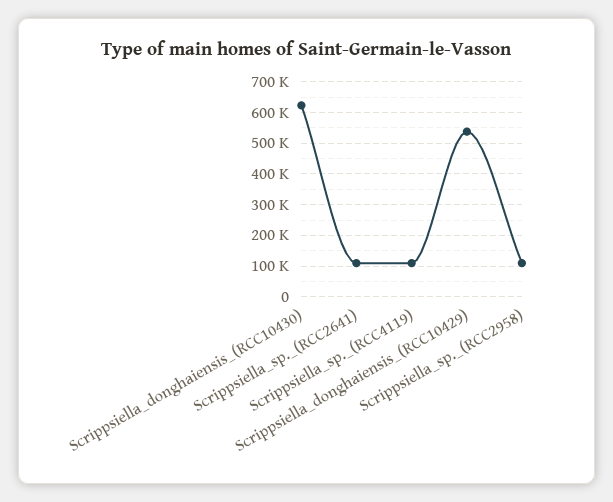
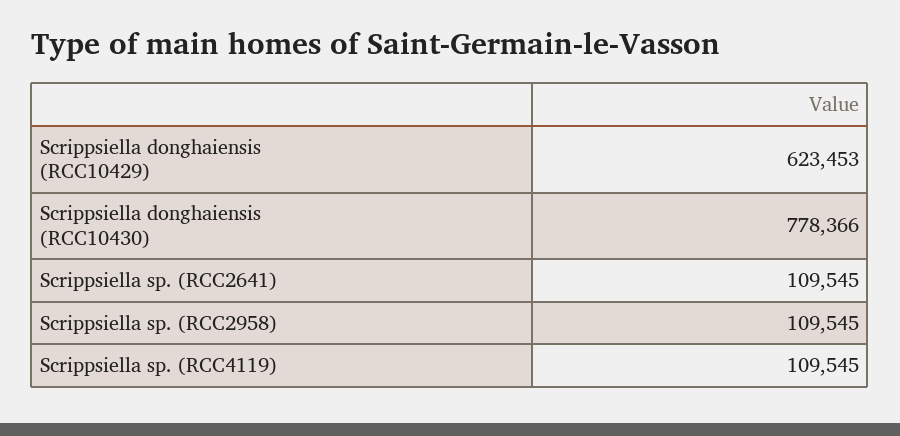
Scrippsiella_donghaiensis_(RCC10430): 620000 -> 778366
Scrippsiella_donghaiensis_(RCC10429): 540000 -> 623453

